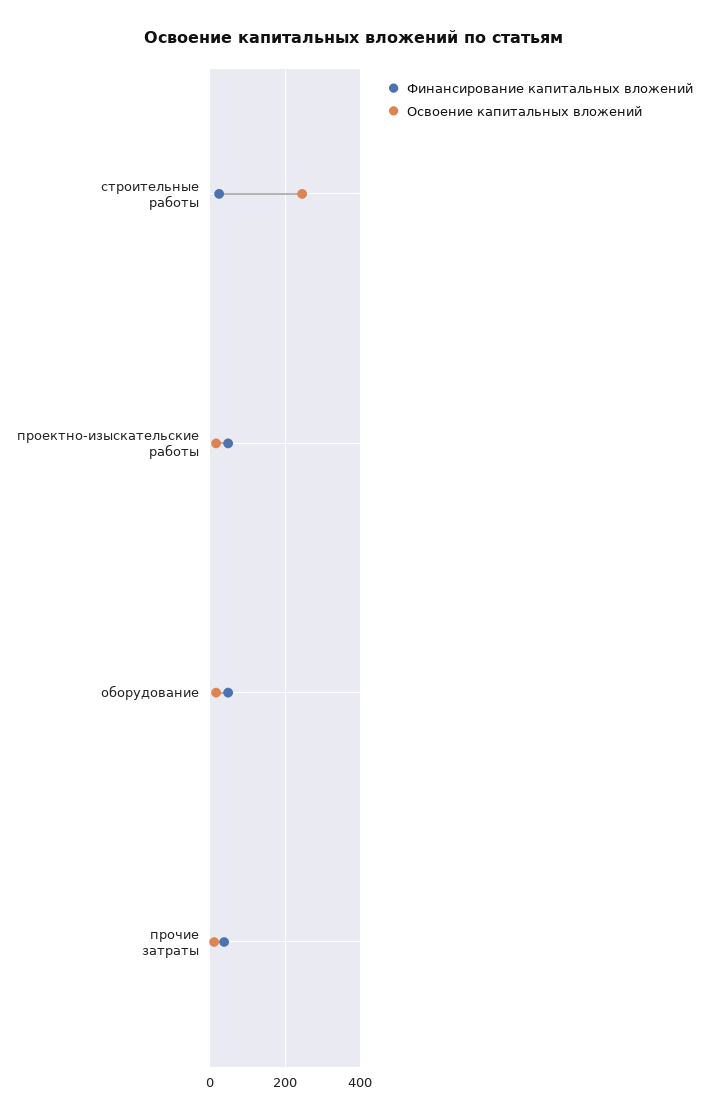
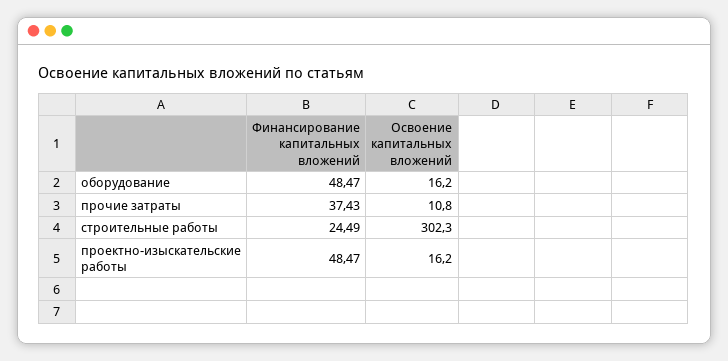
Освоение капитальных вложений, строительные работы: 240 -> 302.3

